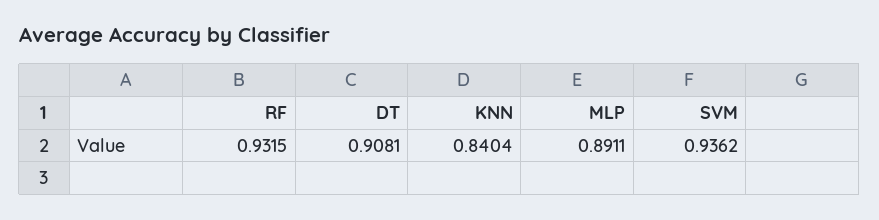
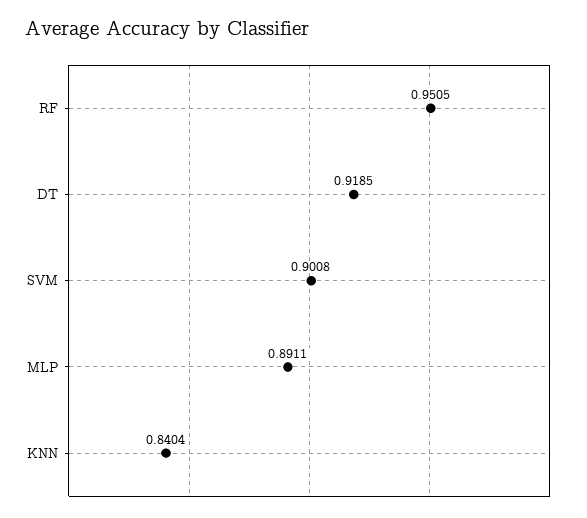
RF: 0.9315 -> 0.9505
DT: 0.9081 -> 0.9185
SVM: 0.9362 -> 0.9008

